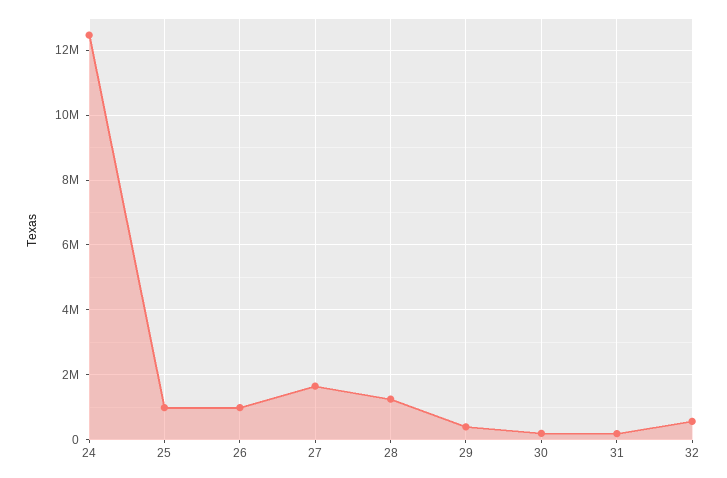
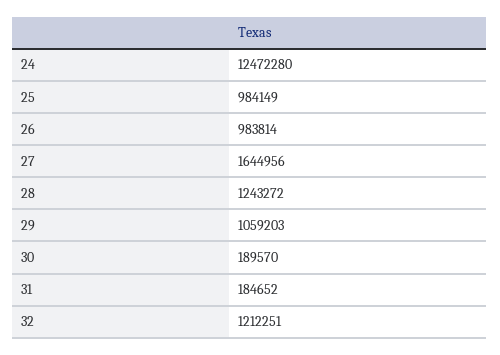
29: 400000 -> 1059203
32: 600000 -> 1212251

